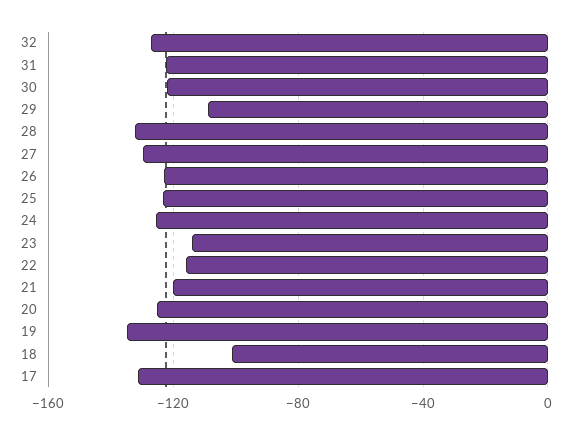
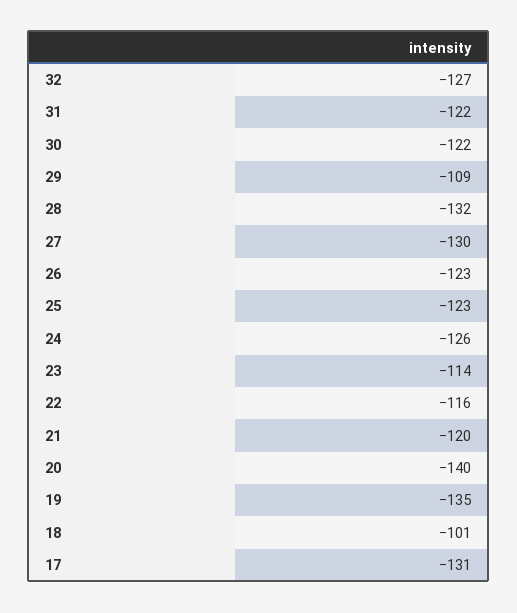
20: -125 -> -140

